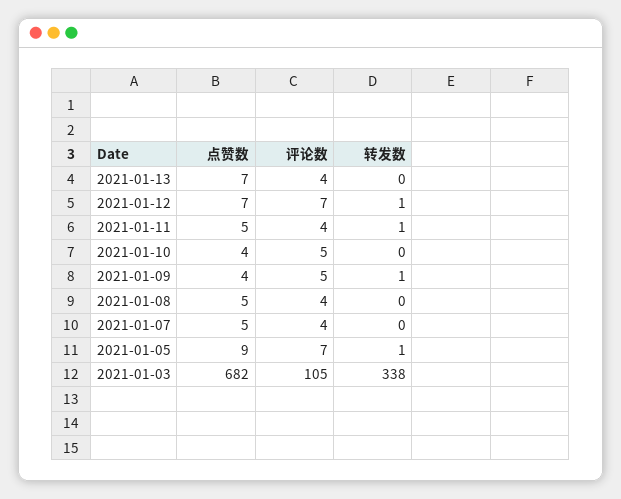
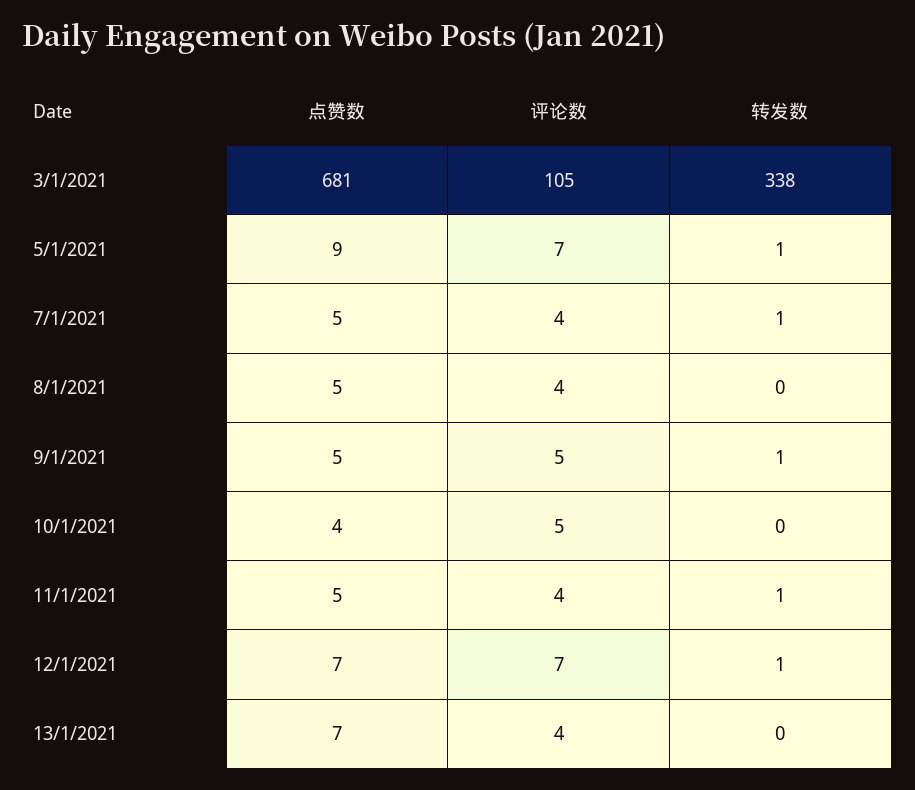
点赞数, 2021-01-09: 4 -> 5
转发数, 2021-01-07: 0 -> 1
点赞数, 2021-01-03: 682 -> 681

